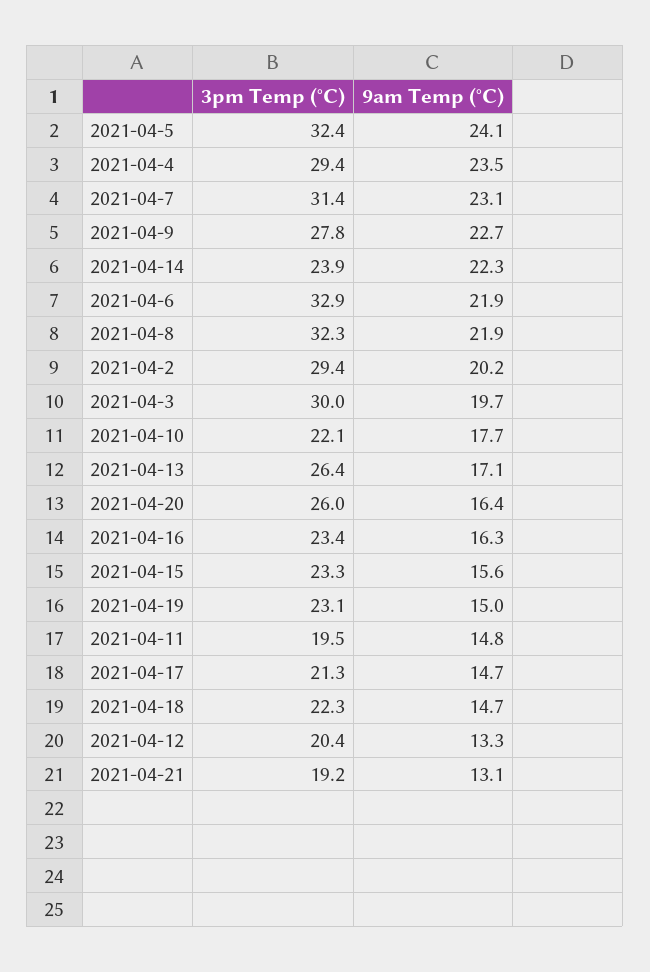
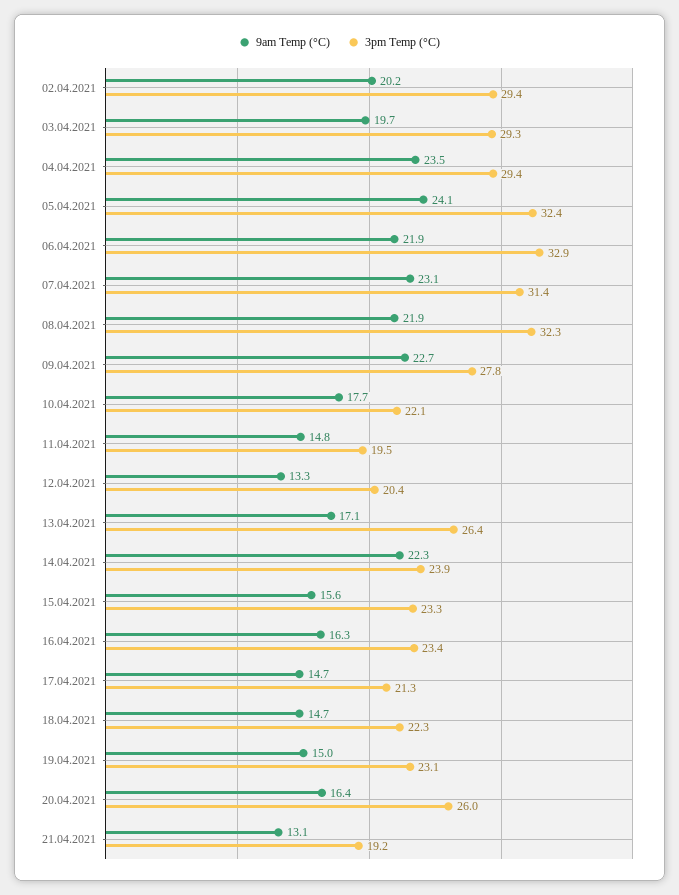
3pm Temp (°C), 2021-04-3: 30 -> 29.3

